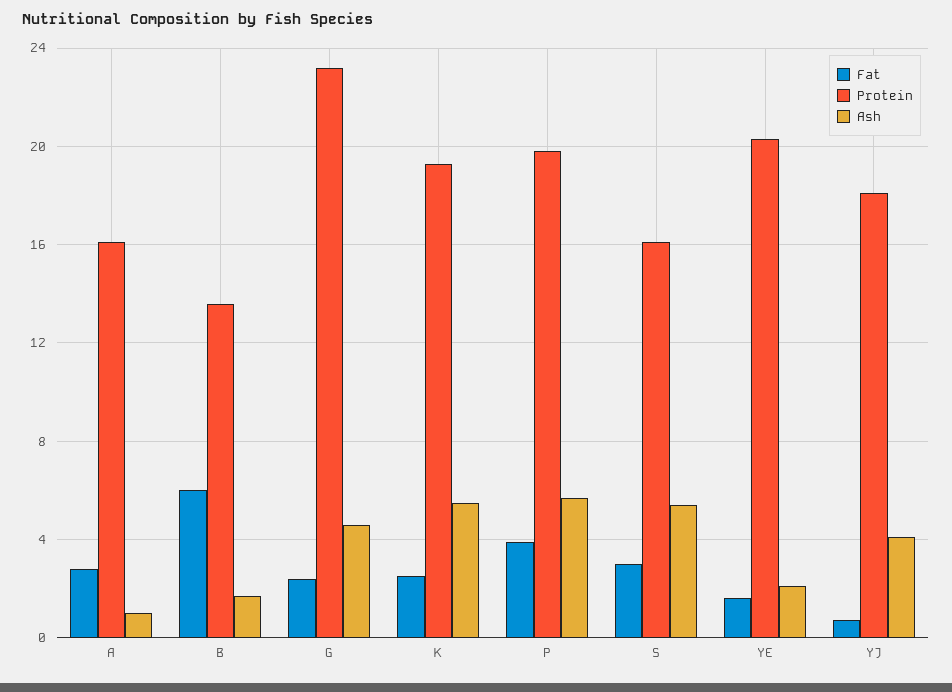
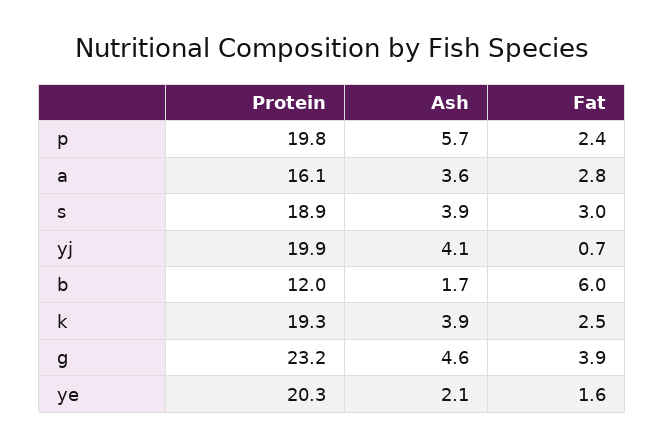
Ash, A: 1 -> 3.6
Protein, B: 13.5 -> 12
Fat, G: 2.5 -> 3.9
Ash, K: 5.5 -> 3.9
Fat, P: 4 -> 2.4
Protein, S: 16 -> 18.9
Ash, S: 5.5 -> 3.9
Protein, YJ: 18 -> 19.9

